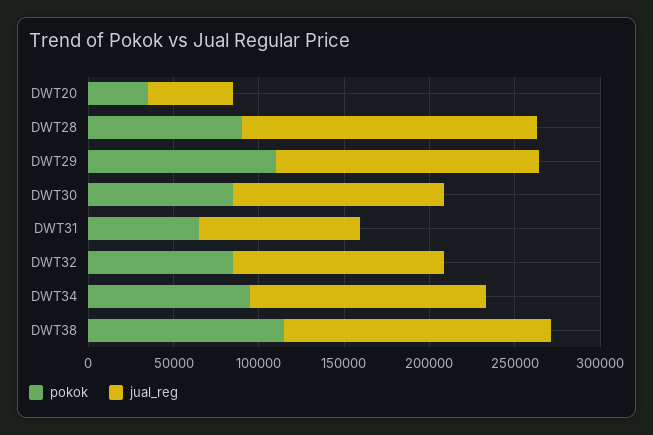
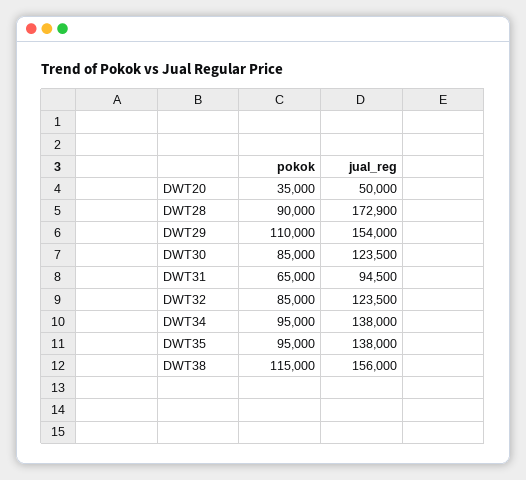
pokok, DWT35: none -> 95000
jual_reg, DWT35: none -> 138000

